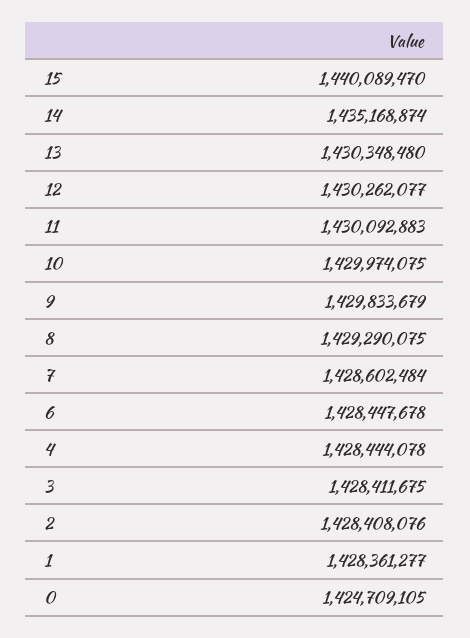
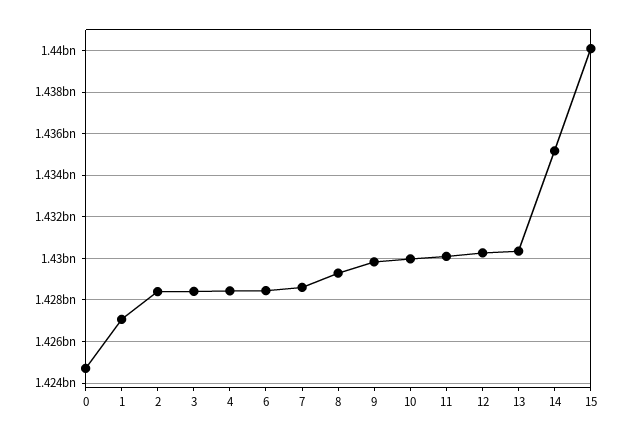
1: 1428361277 -> 1427000000

